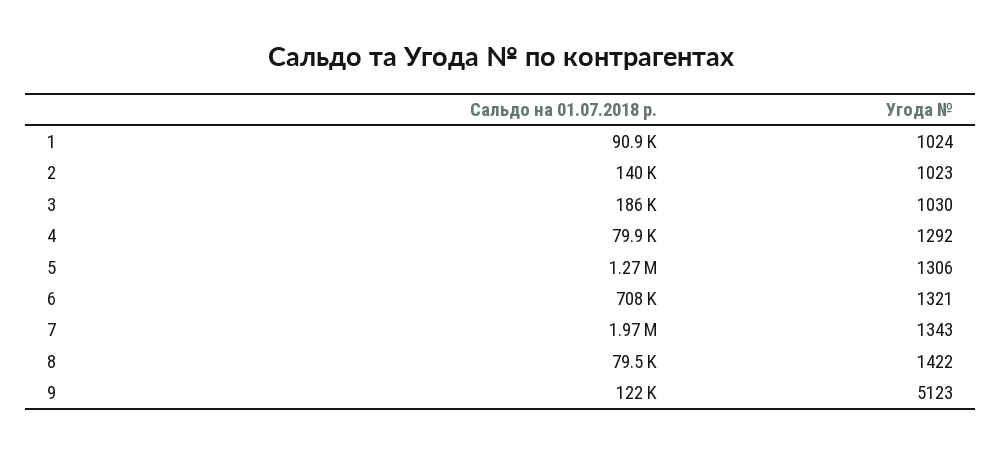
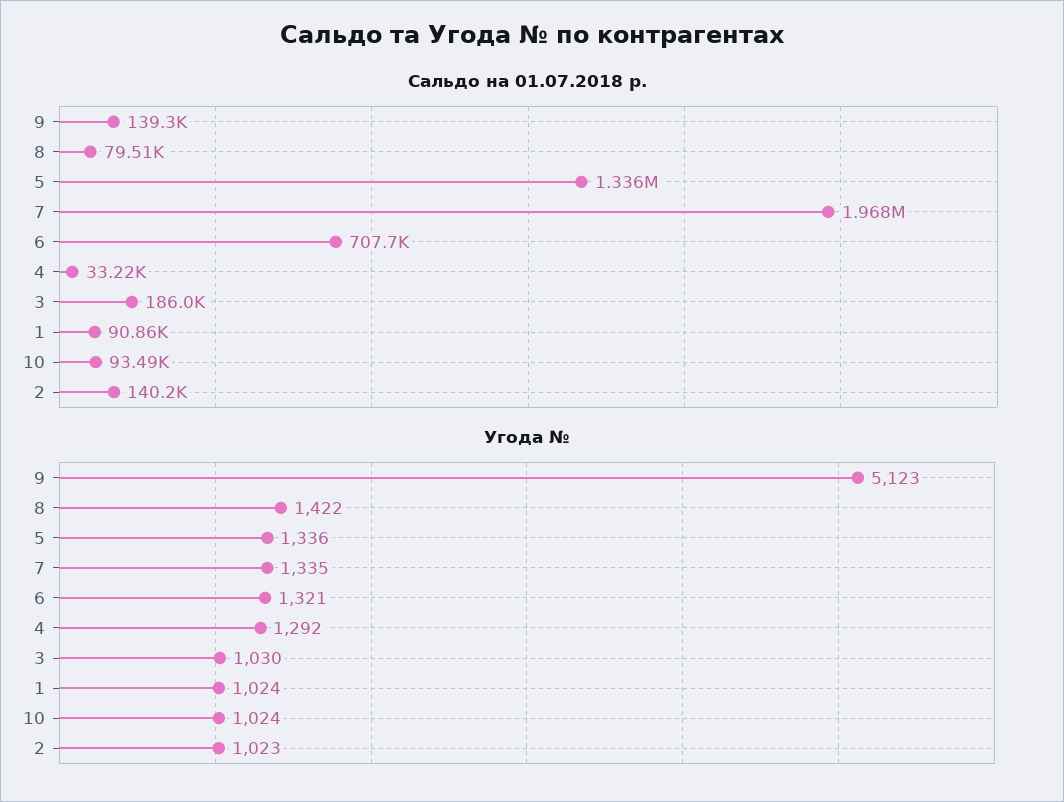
Сальдо на 01.07.2018 р., 4: 79900 -> 33220
Сальдо на 01.07.2018 р., 5: 1270000 -> 1336000
Угода №, 5: 1306 -> 1336
Угода №, 7: 1343 -> 1335
Сальдо на 01.07.2018 р., 9: 122000 -> 139300
Сальдо на 01.07.2018 р., 10: none -> 93490
Угода №, 10: none -> 1024

